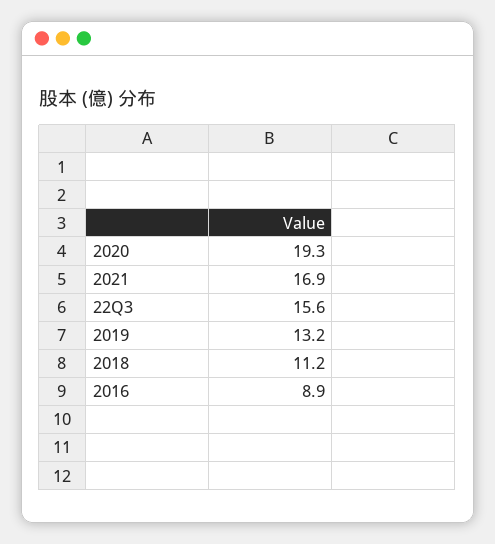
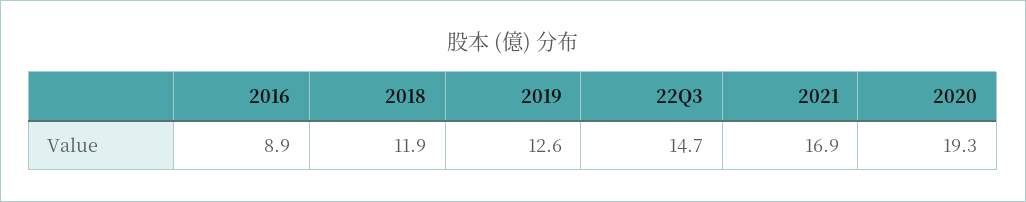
22Q3: 15.6 -> 14.7
2019: 13.2 -> 12.6
2018: 11.2 -> 11.9

